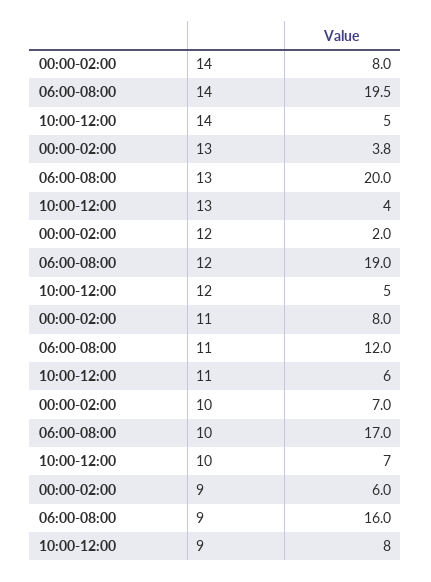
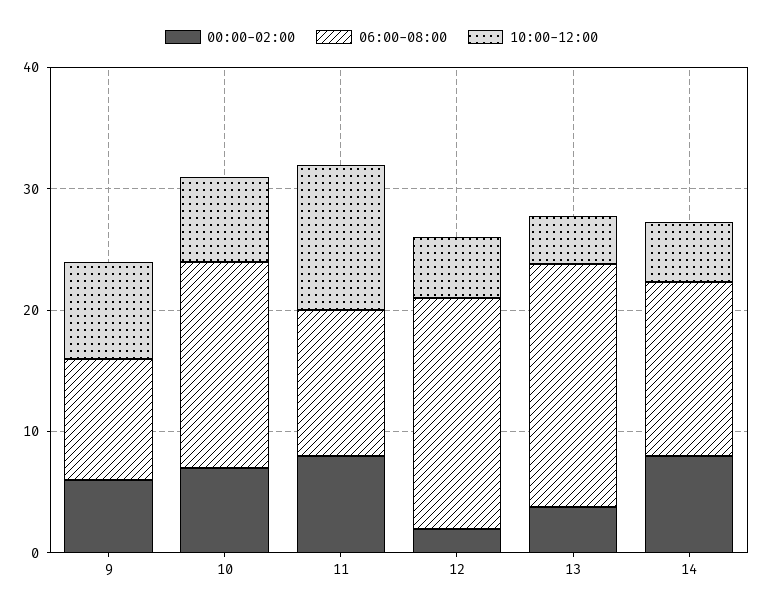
06:00-08:00, 14: 19.5 -> 14
10:00-12:00, 11: 6 -> 12
06:00-08:00, 9: 16 -> 10

